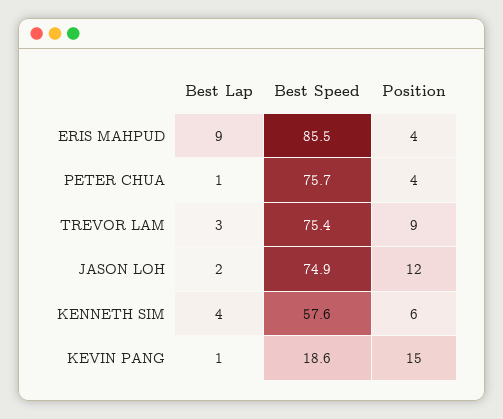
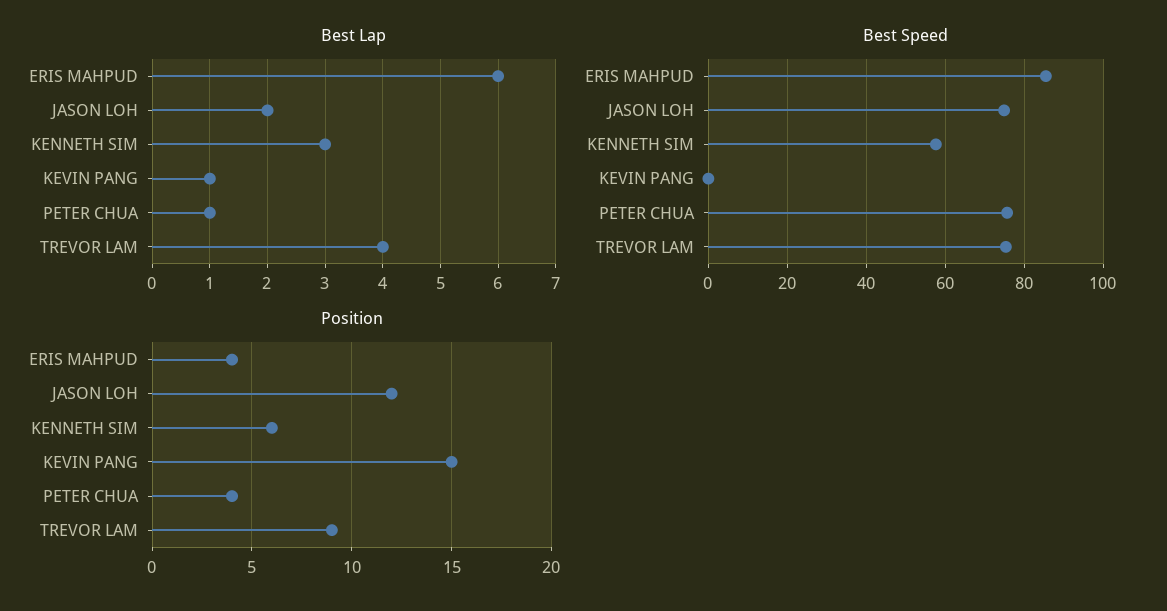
Best Lap, ERIS MAHPUD: 9 -> 6
Best Lap, TREVOR LAM: 3 -> 4
Best Lap, KENNETH SIM: 4 -> 3
Best Speed, KEVIN PANG: 18.6 -> 0

